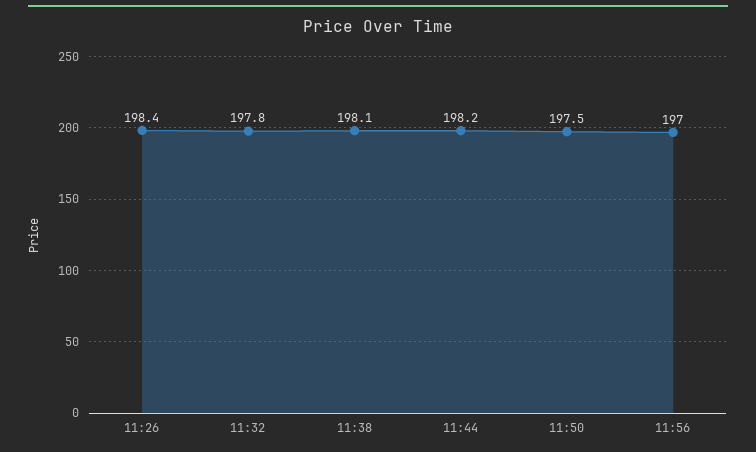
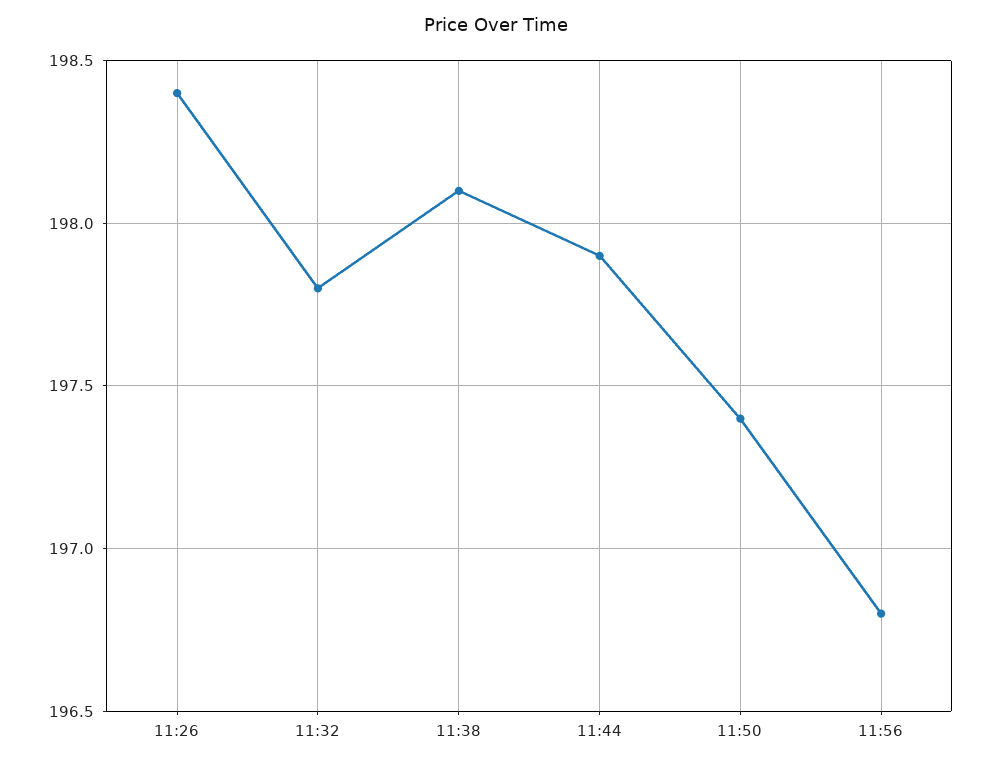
11:44: 198.2 -> 197.9
11:50: 197.5 -> 197.4
11:56: 197 -> 196.8

